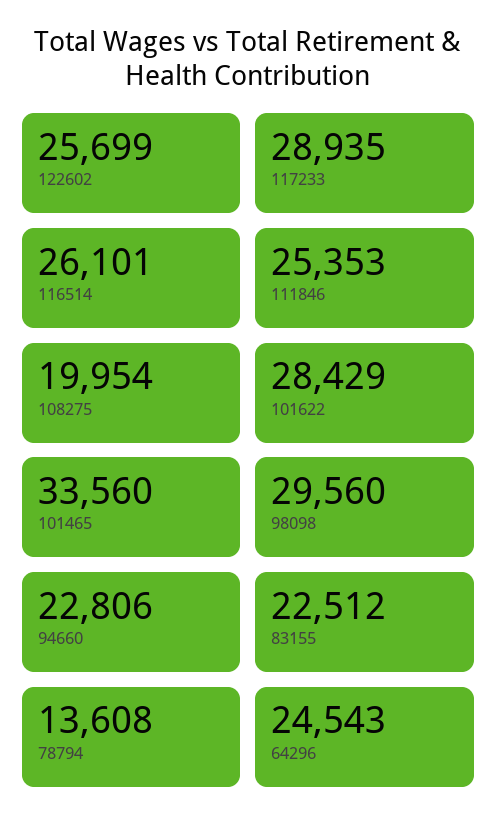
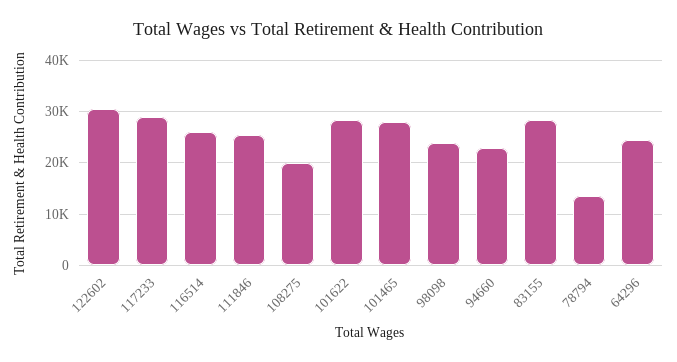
122602: 25699 -> 30000
101465: 33560 -> 28000
98098: 29560 -> 24000
83155: 22512 -> 28000

